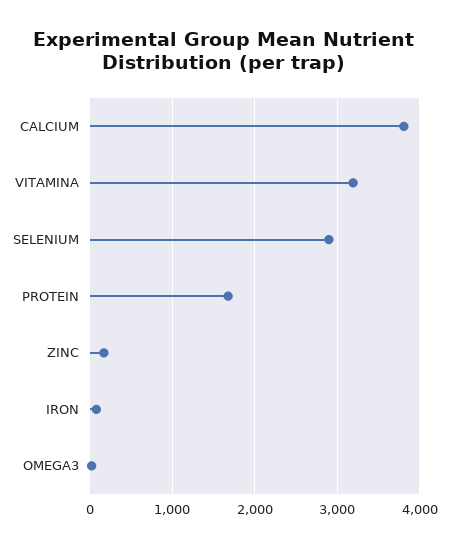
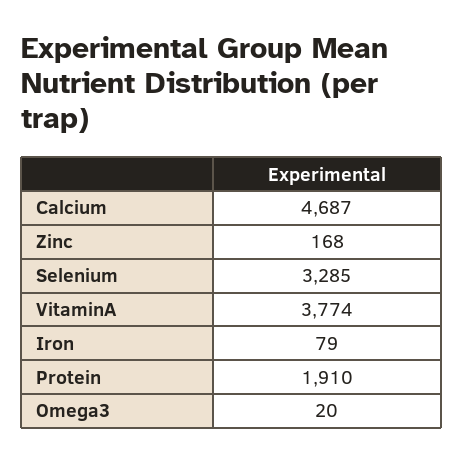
CALCIUM: 3800 -> 4687
VITAMINA: 3200 -> 3774
SELENIUM: 2900 -> 3285
PROTEIN: 1700 -> 1910

